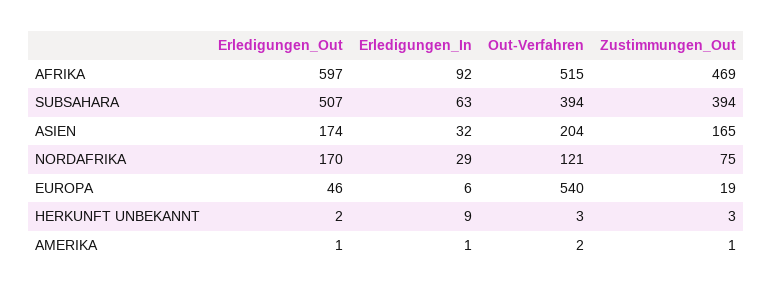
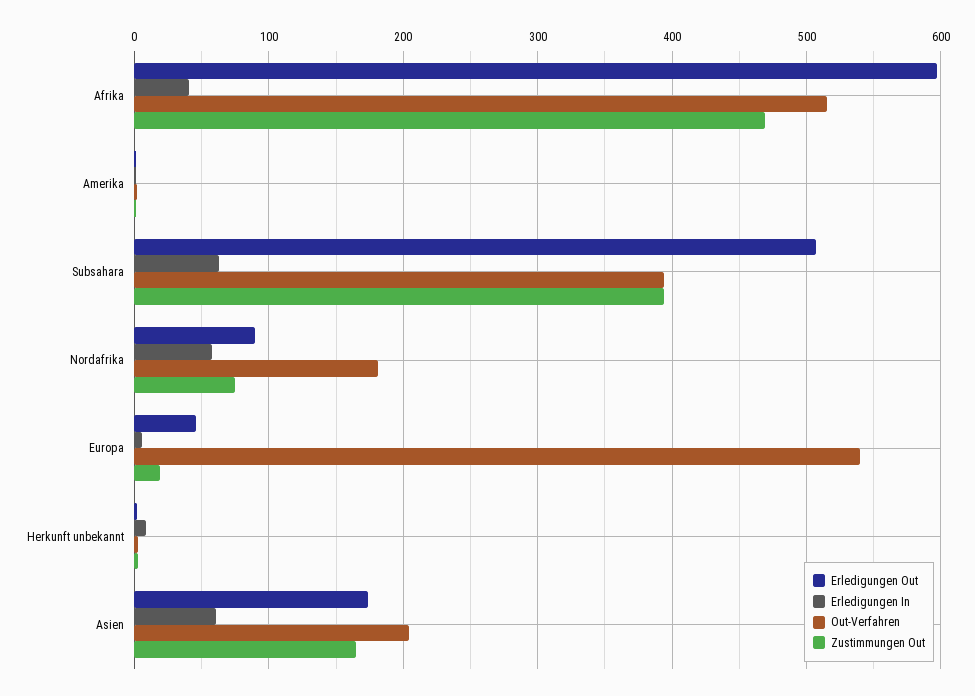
Erledigungen_In, AFRIKA: 92 -> 40
Erledigungen_In, ASIEN: 32 -> 60
Erledigungen_Out, NORDAFRIKA: 170 -> 90
Erledigungen_In, NORDAFRIKA: 29 -> 60
Out-Verfahren, NORDAFRIKA: 121 -> 180

